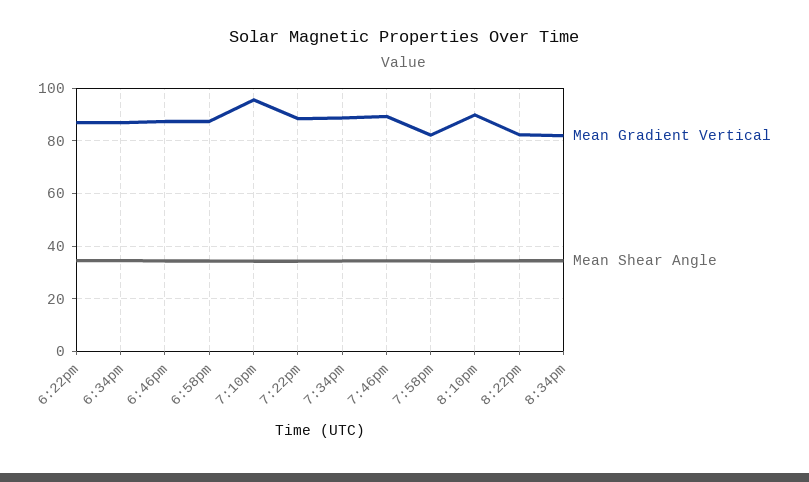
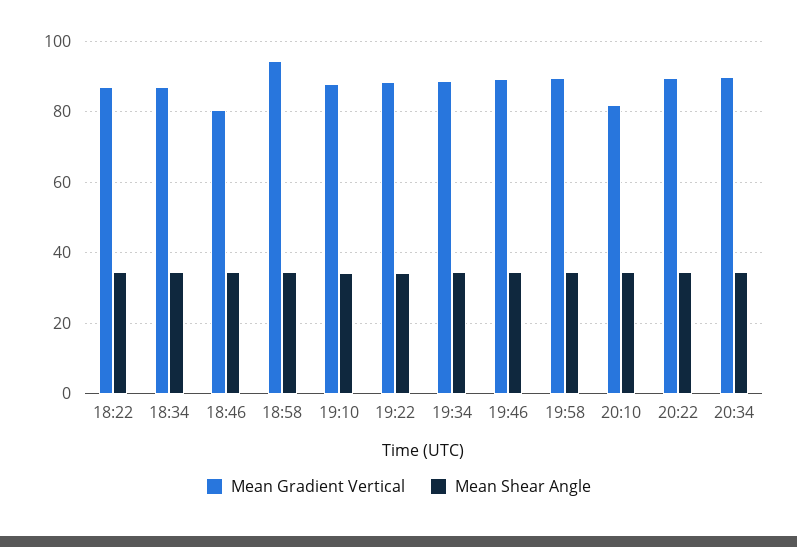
Mean Gradient Vertical, 6:46pm: 87.5 -> 80
Mean Gradient Vertical, 6:58pm: 87.5 -> 94
Mean Gradient Vertical, 7:10pm: 95 -> 88
Mean Gradient Vertical, 7:58pm: 82.5 -> 90
Mean Gradient Vertical, 8:10pm: 90 -> 82
Mean Gradient Vertical, 8:22pm: 82.5 -> 90
Mean Gradient Vertical, 8:34pm: 82.5 -> 90

